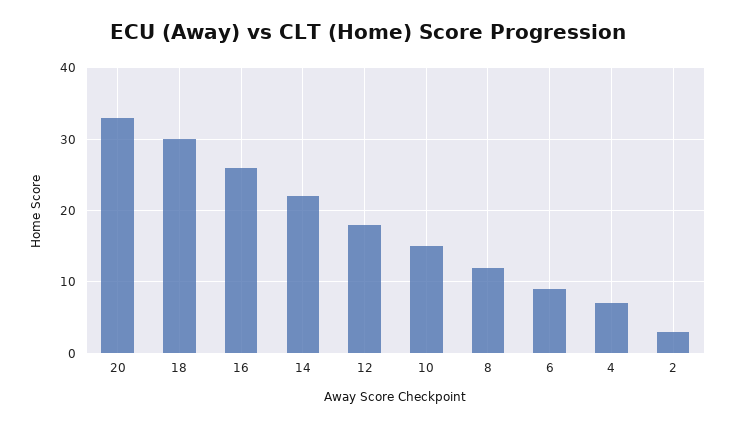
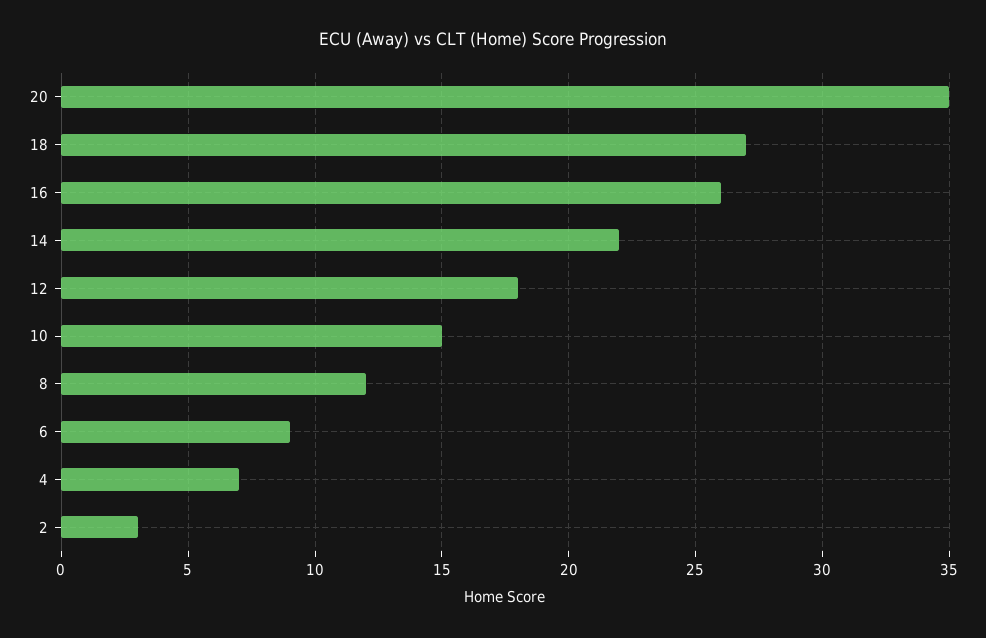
20: 33 -> 35
18: 30 -> 27

